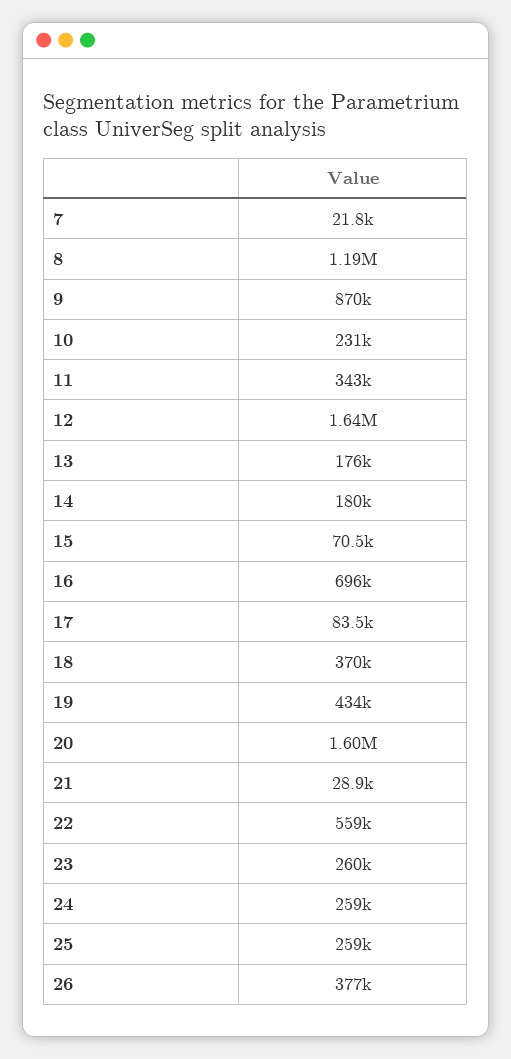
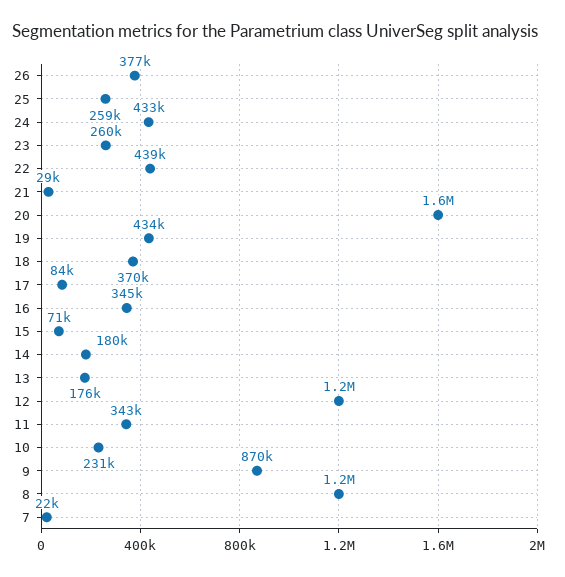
12: 1640000 -> 1200000
16: 696000 -> 345000
22: 559000 -> 439000
24: 259000 -> 433000

